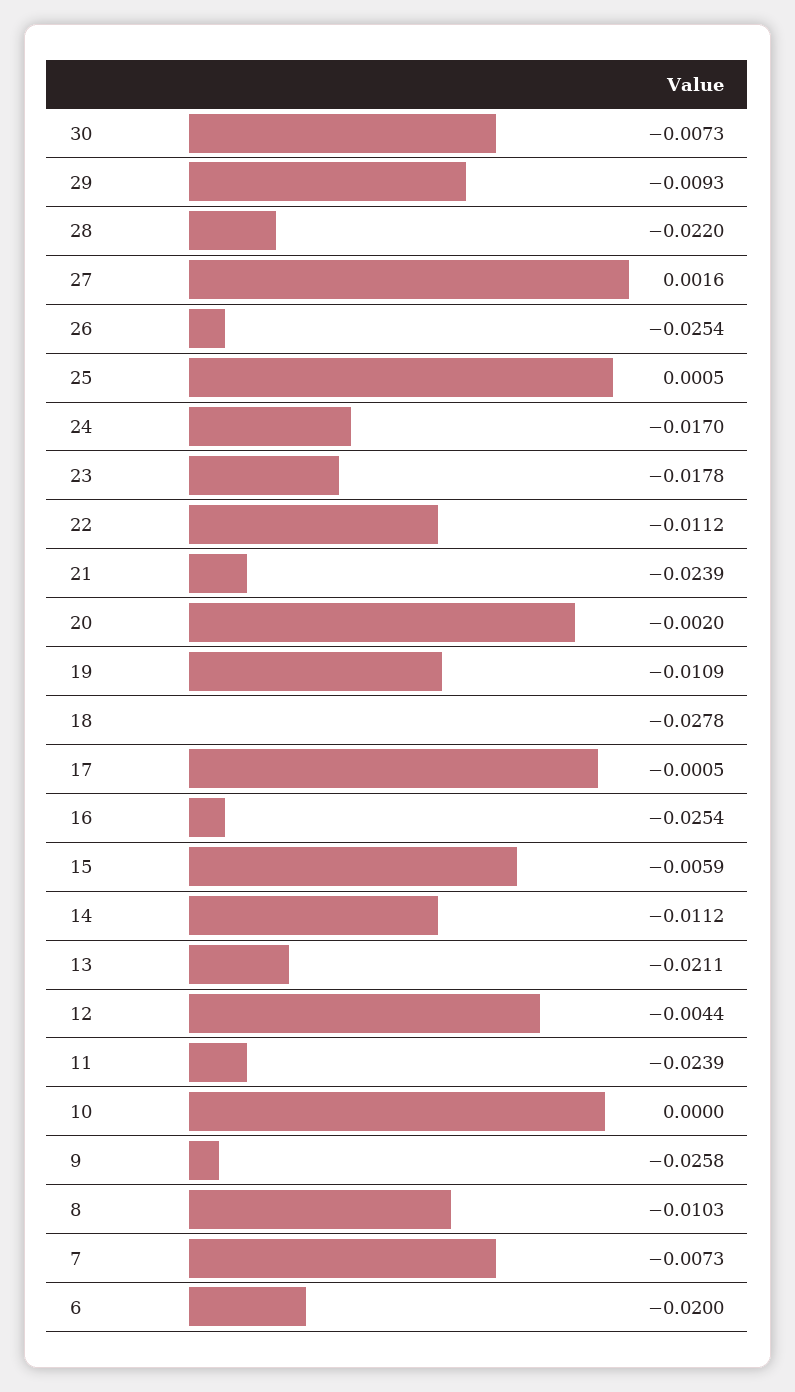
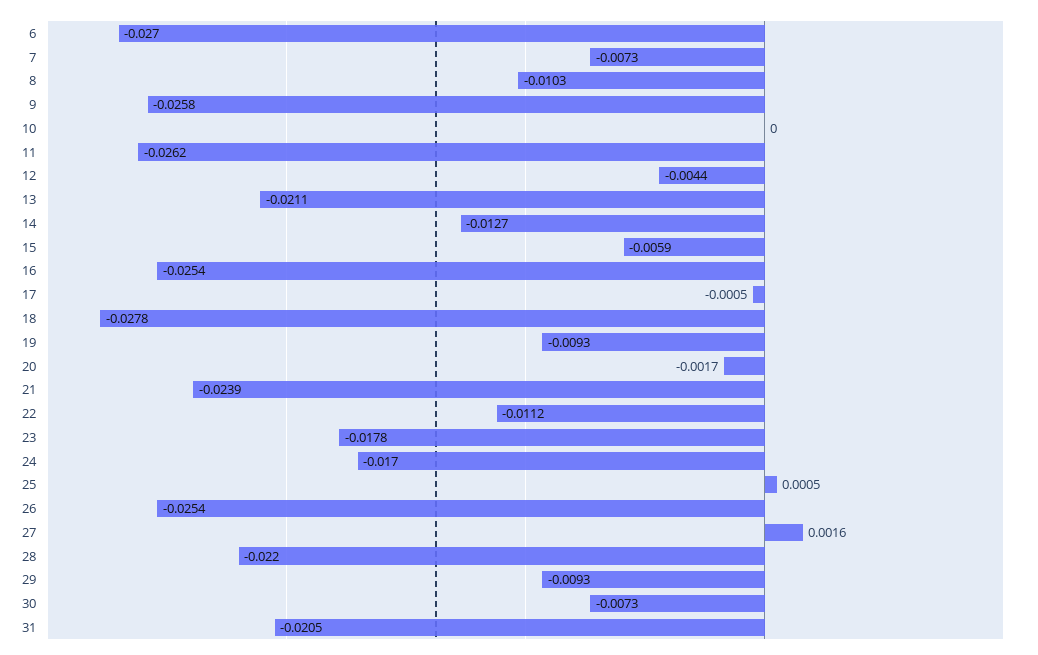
20: -0.002 -> -0.0017
19: -0.0109 -> -0.0093
14: -0.0112 -> -0.0127
11: -0.0239 -> -0.0262
6: -0.02 -> -0.027
31: none -> -0.0205

